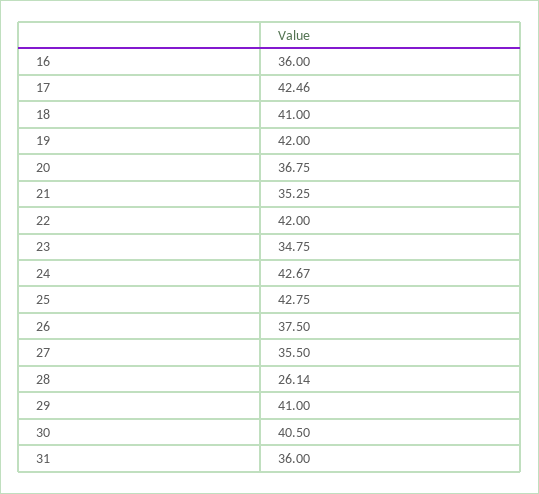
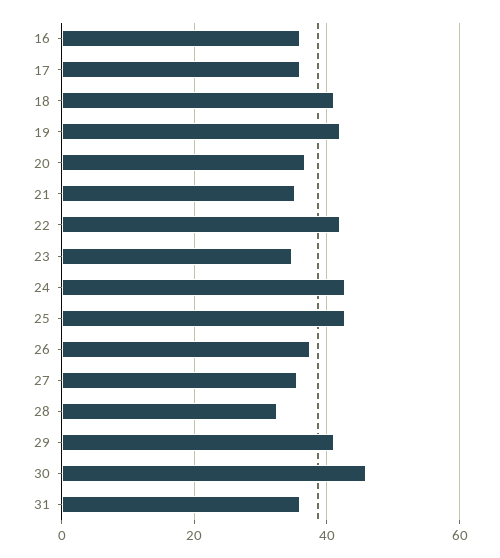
17: 42.46 -> 36
28: 26.14 -> 32
30: 40.5 -> 46

